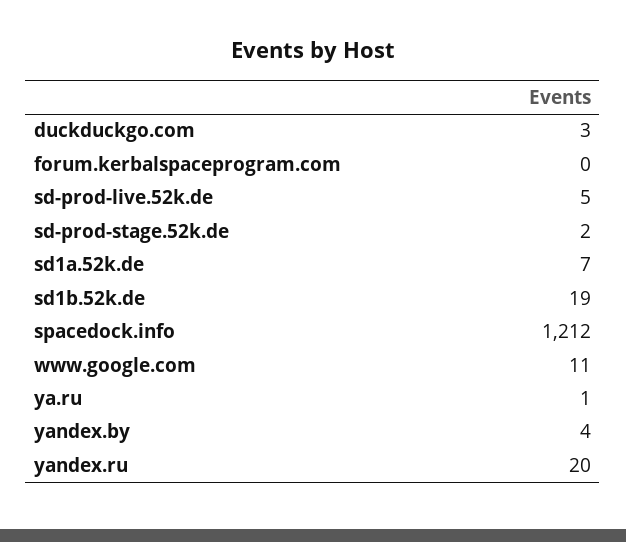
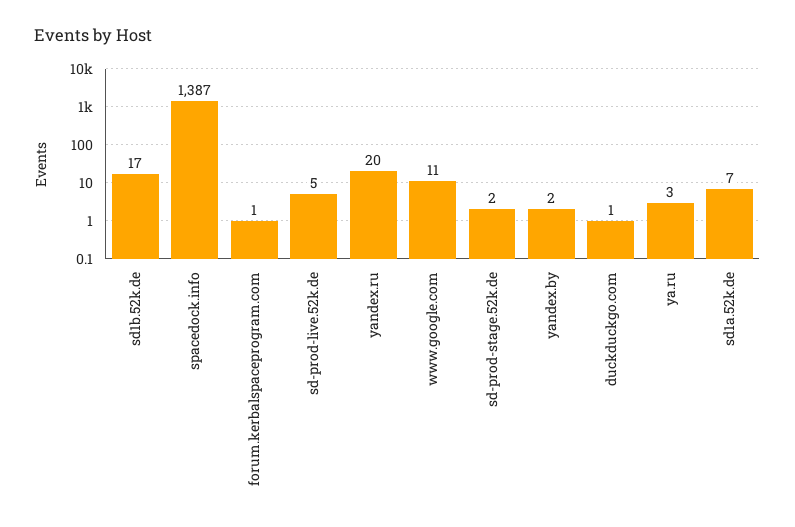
duckduckgo.com: 3 -> 1
forum.kerbalspaceprogram.com: 0 -> 1
sd1b.52k.de: 19 -> 17
spacedock.info: 1212 -> 1387
ya.ru: 1 -> 3
yandex.by: 4 -> 2

